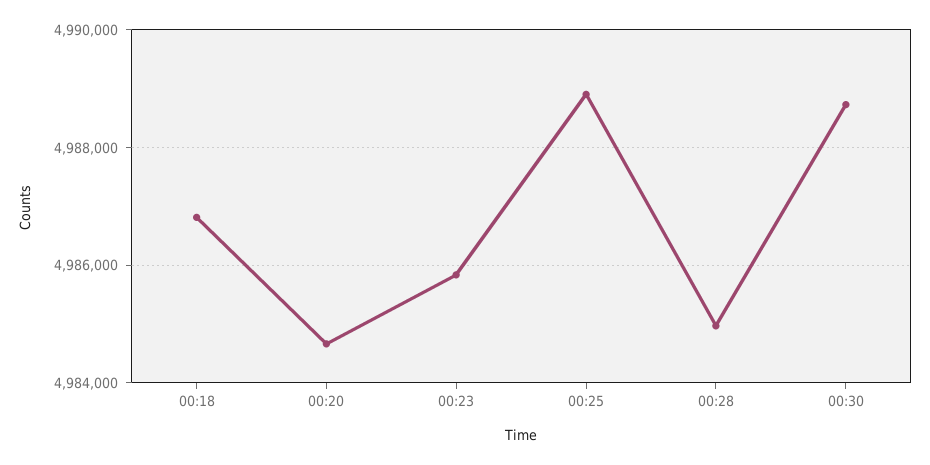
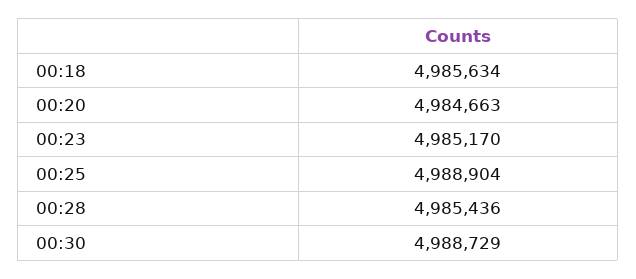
00:18: 4986800 -> 4985634
00:23: 4985800 -> 4985170
00:28: 4985000 -> 4985436

